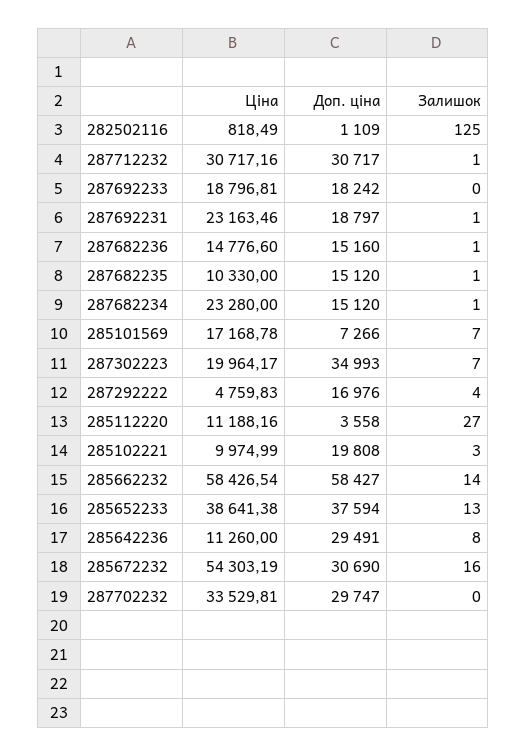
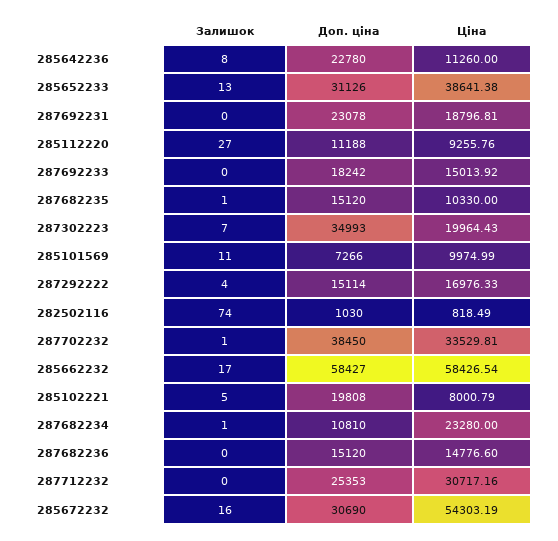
Доп. ціна, 282502116: 1109 -> 1030
Залишок, 282502116: 125 -> 74
Доп. ціна, 287712232: 30717 -> 25353
Залишок, 287712232: 1 -> 0
Ціна, 287692233: 18796.81 -> 15013.92
Ціна, 287692231: 23163.46 -> 18796.81
Доп. ціна, 287692231: 18797 -> 23078
Залишок, 287692231: 1 -> 0
Доп. ціна, 287682236: 15160 -> 15120
Залишок, 287682236: 1 -> 0
Доп. ціна, 287682234: 15120 -> 10810
Ціна, 285101569: 17168.78 -> 9974.99
Залишок, 285101569: 7 -> 11
Ціна, 287302223: 19964.17 -> 19964.43
Ціна, 287292222: 4759.83 -> 16976.33
Доп. ціна, 287292222: 16976 -> 15114
Ціна, 285112220: 11188.16 -> 9255.76
Доп. ціна, 285112220: 3558 -> 11188
Ціна, 285102221: 9974.99 -> 8000.79
Залишок, 285102221: 3 -> 5
Залишок, 285662232: 14 -> 17
Доп. ціна, 285652233: 37594 -> 31126
Доп. ціна, 285642236: 29491 -> 22780
Доп. ціна, 287702232: 29747 -> 38450
Залишок, 287702232: 0 -> 1

